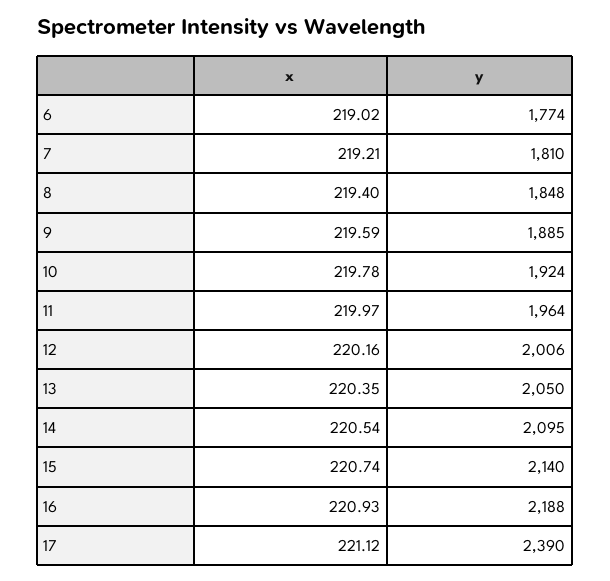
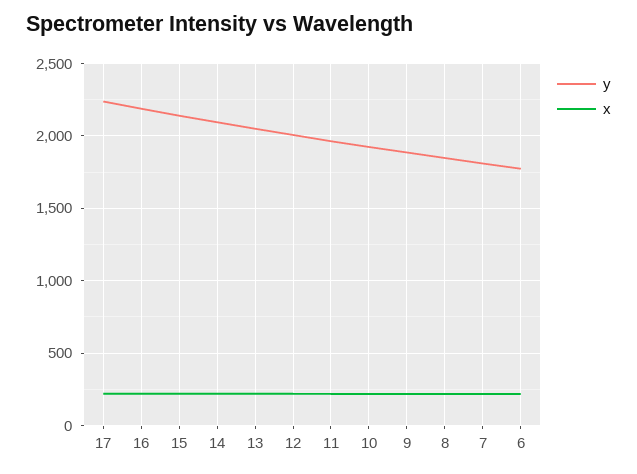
y, 17: 2390 -> 2250

